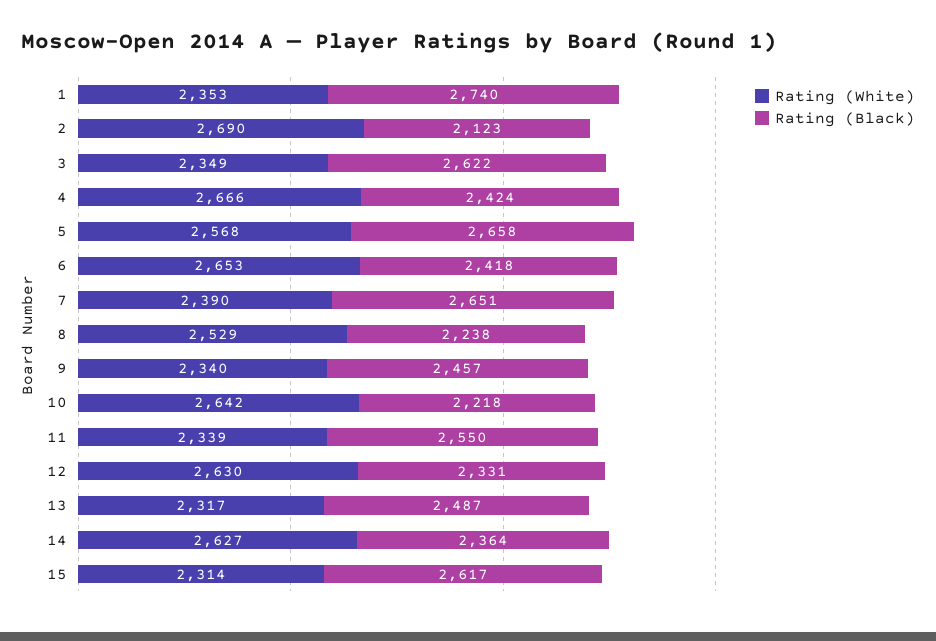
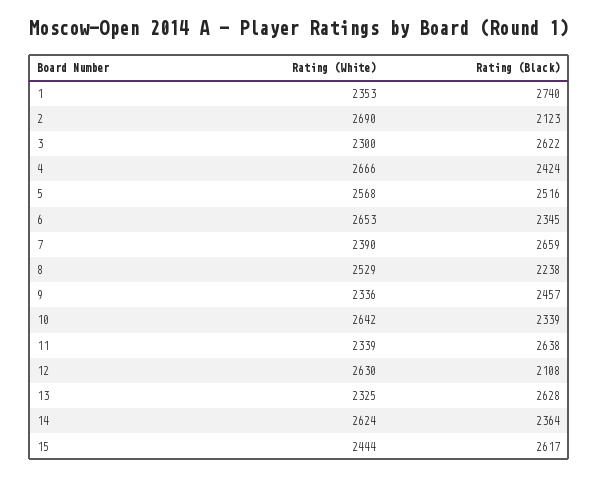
Rating (White), 3: 2349 -> 2300
Rating (Black), 5: 2658 -> 2516
Rating (Black), 6: 2418 -> 2345
Rating (Black), 7: 2651 -> 2659
Rating (White), 9: 2340 -> 2336
Rating (Black), 10: 2218 -> 2339
Rating (Black), 11: 2550 -> 2638
Rating (Black), 12: 2331 -> 2108
Rating (White), 13: 2317 -> 2325
Rating (Black), 13: 2487 -> 2628
Rating (White), 14: 2627 -> 2624
Rating (White), 15: 2314 -> 2444

